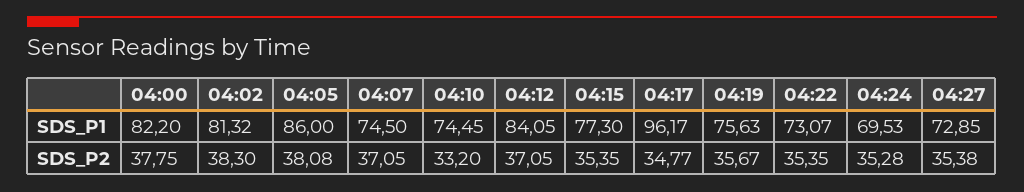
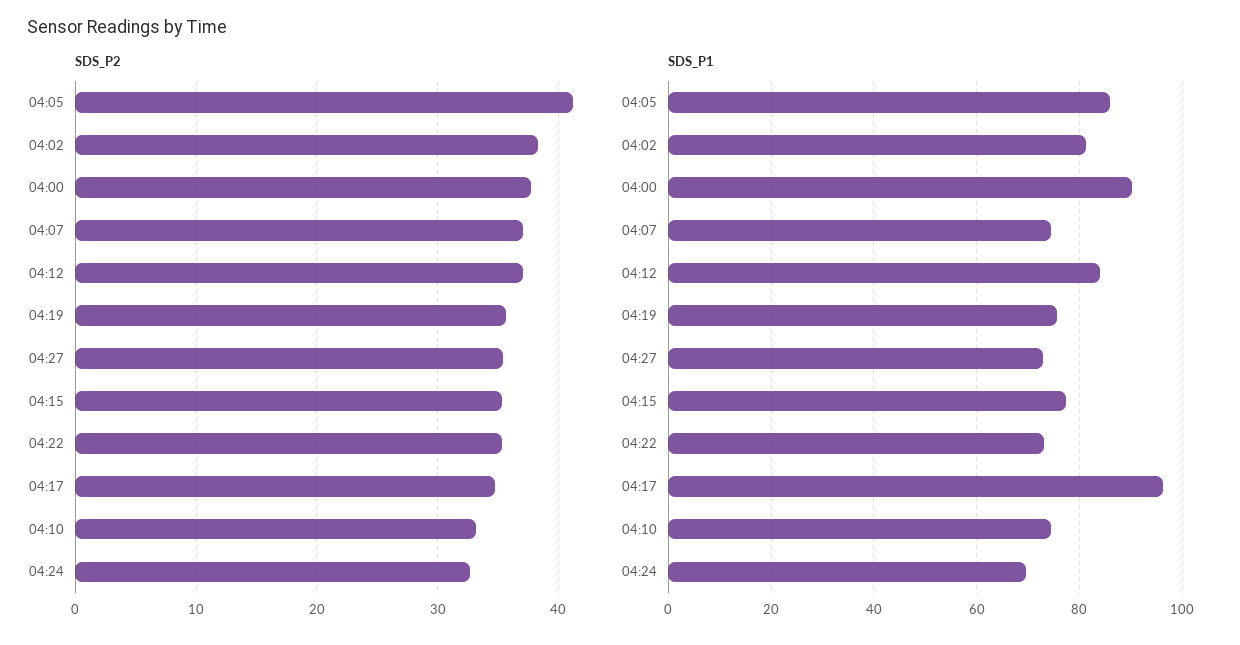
SDS_P1, 04:00: 82.2 -> 90
SDS_P2, 04:05: 38.08 -> 41
SDS_P2, 04:24: 35.28 -> 33

